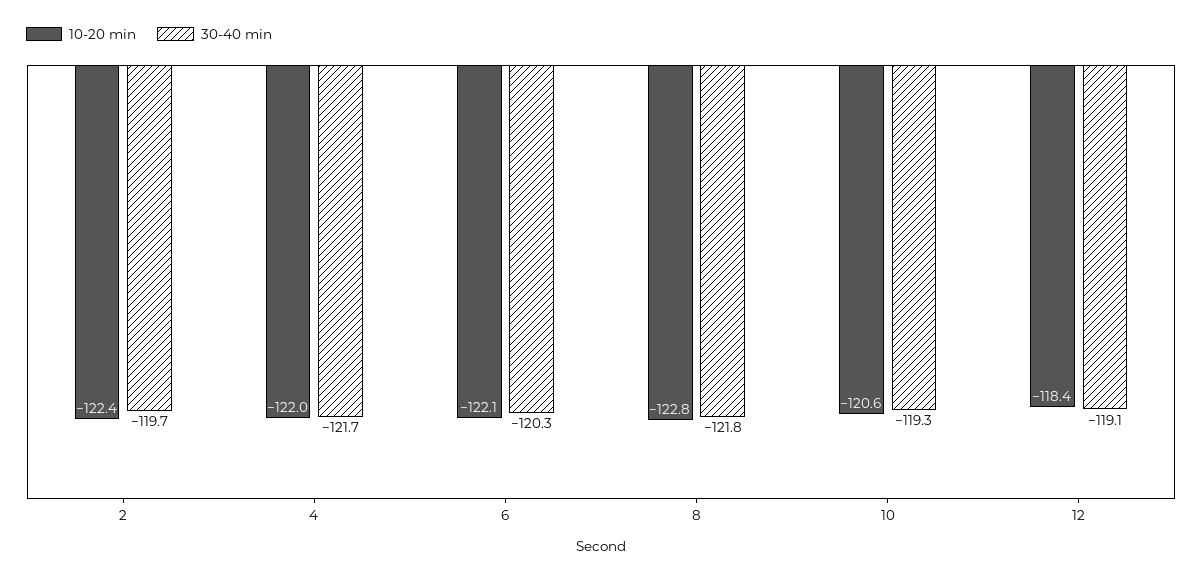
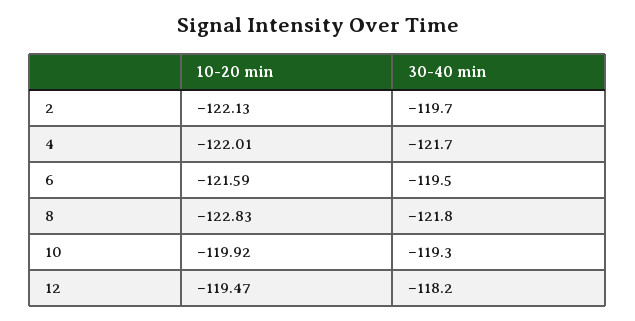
10-20 min, 2: -122.4 -> -122.13
10-20 min, 6: -122.1 -> -121.59
30-40 min, 6: -120.3 -> -119.5
10-20 min, 10: -120.6 -> -119.92
10-20 min, 12: -118.4 -> -119.47
30-40 min, 12: -119.1 -> -118.2

